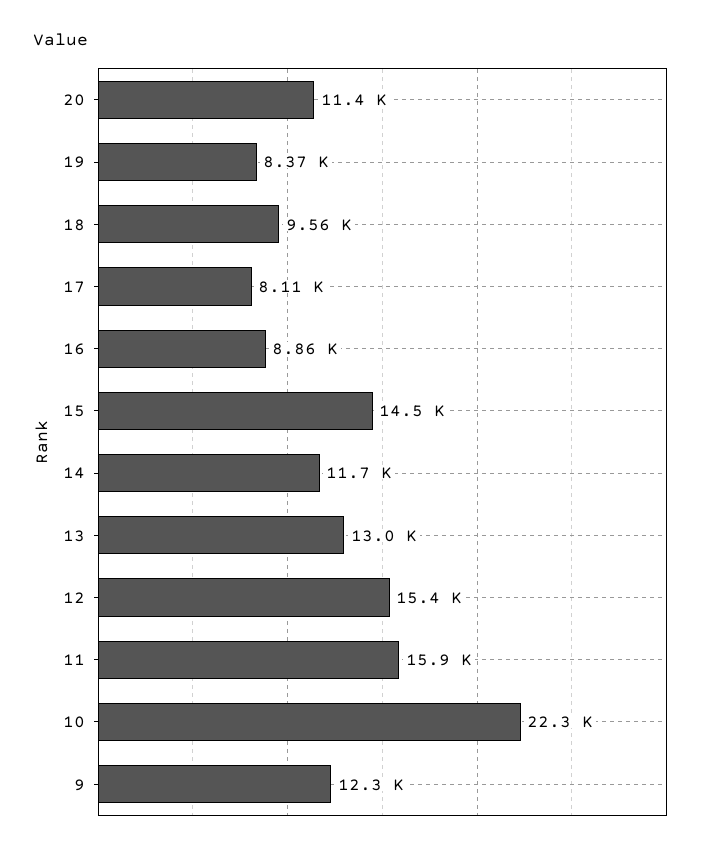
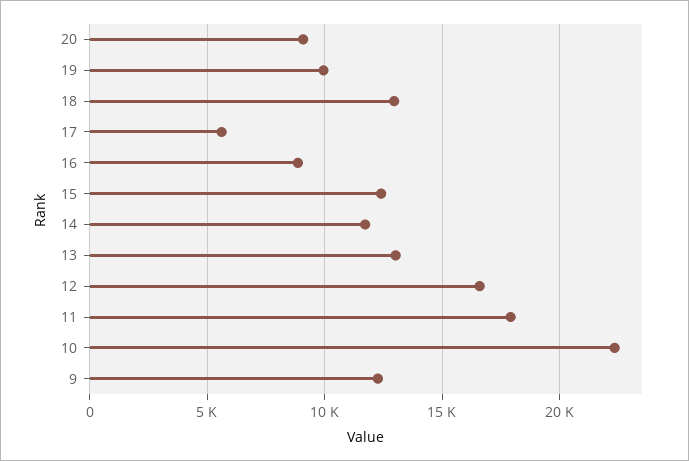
20: 11400 -> 9000
19: 8370 -> 10000
18: 9560 -> 13000
17: 8110 -> 5500
15: 14500 -> 12500
12: 15400 -> 16500
11: 15900 -> 18000

